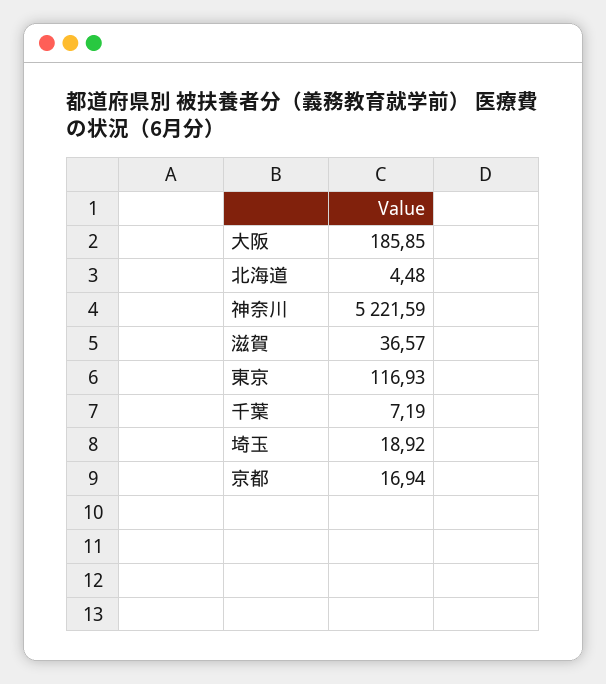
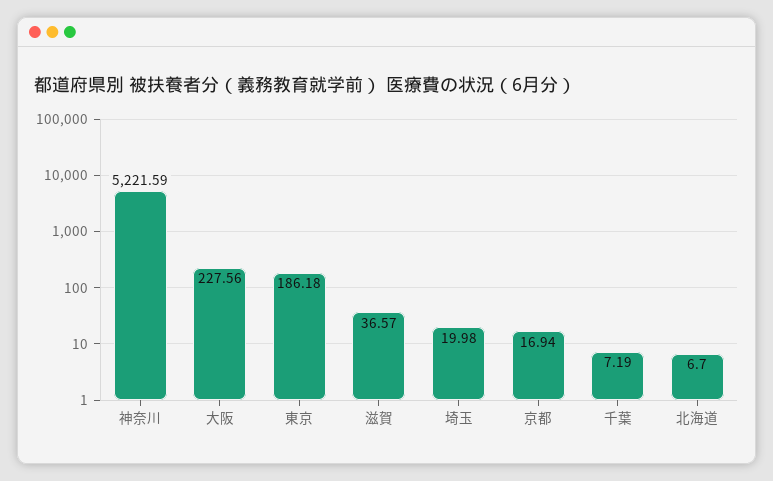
大阪: 185.85 -> 227.56
北海道: 4.48 -> 6.7
東京: 116.93 -> 186.18
埼玉: 18.92 -> 19.98

